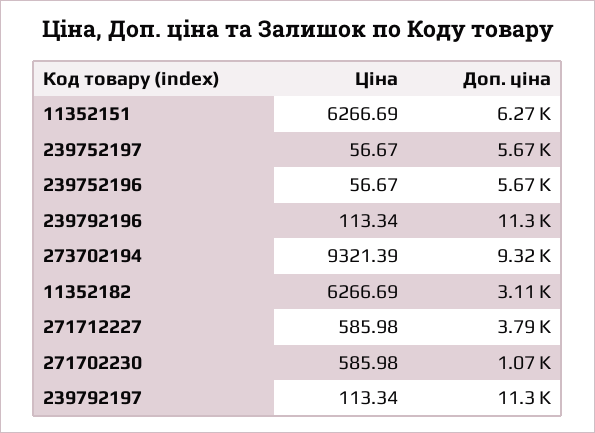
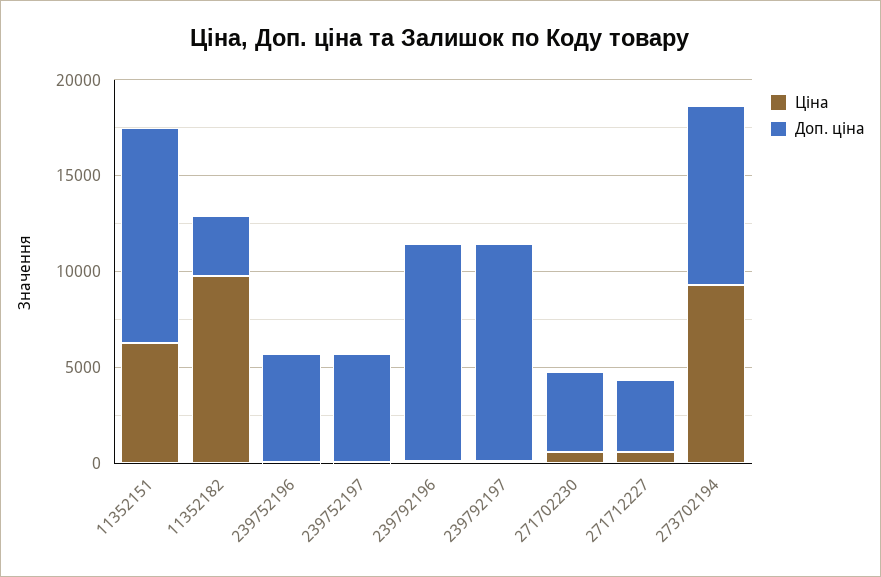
Доп. ціна, 11352151: 6270 -> 11000
Ціна, 11352182: 6266.69 -> 10000
Доп. ціна, 271702230: 1070 -> 4000

